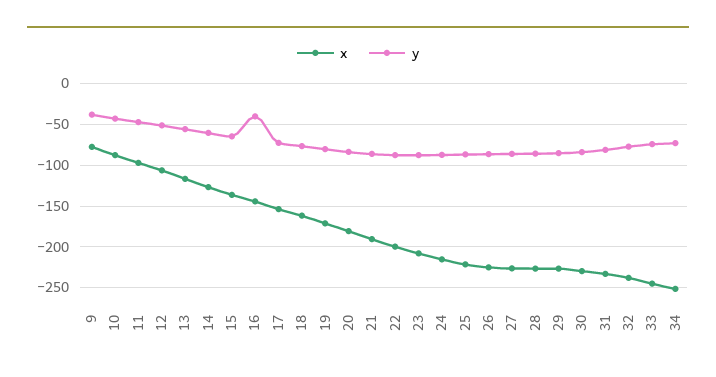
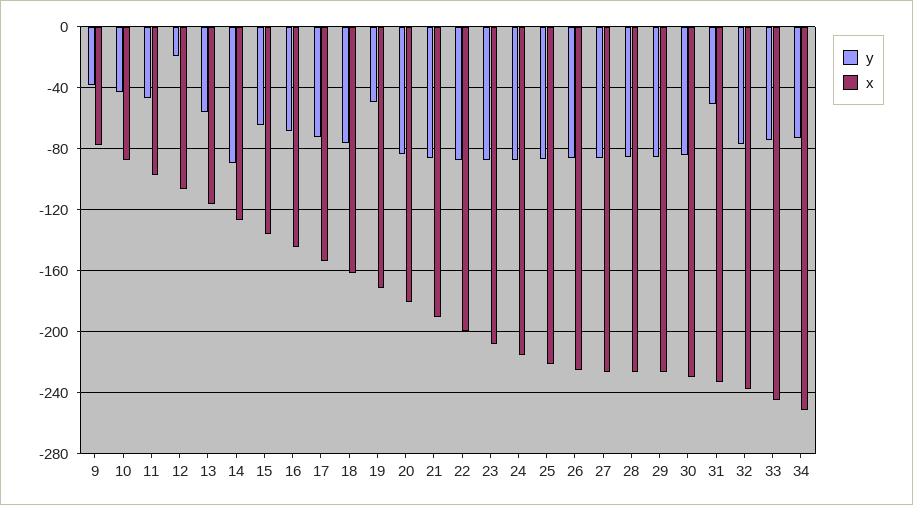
y, 12: -50 -> -20
y, 14: -60 -> -90
y, 16: -40 -> -70
y, 19: -80 -> -50
y, 31: -80 -> -50

